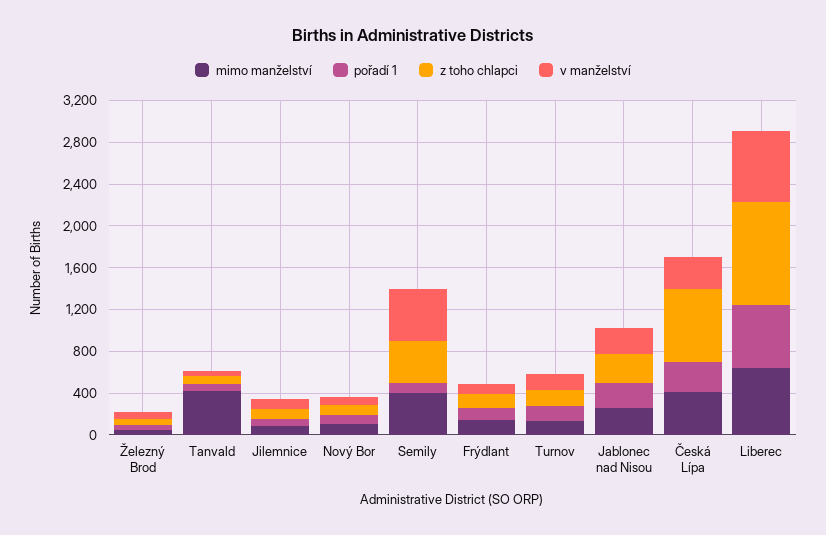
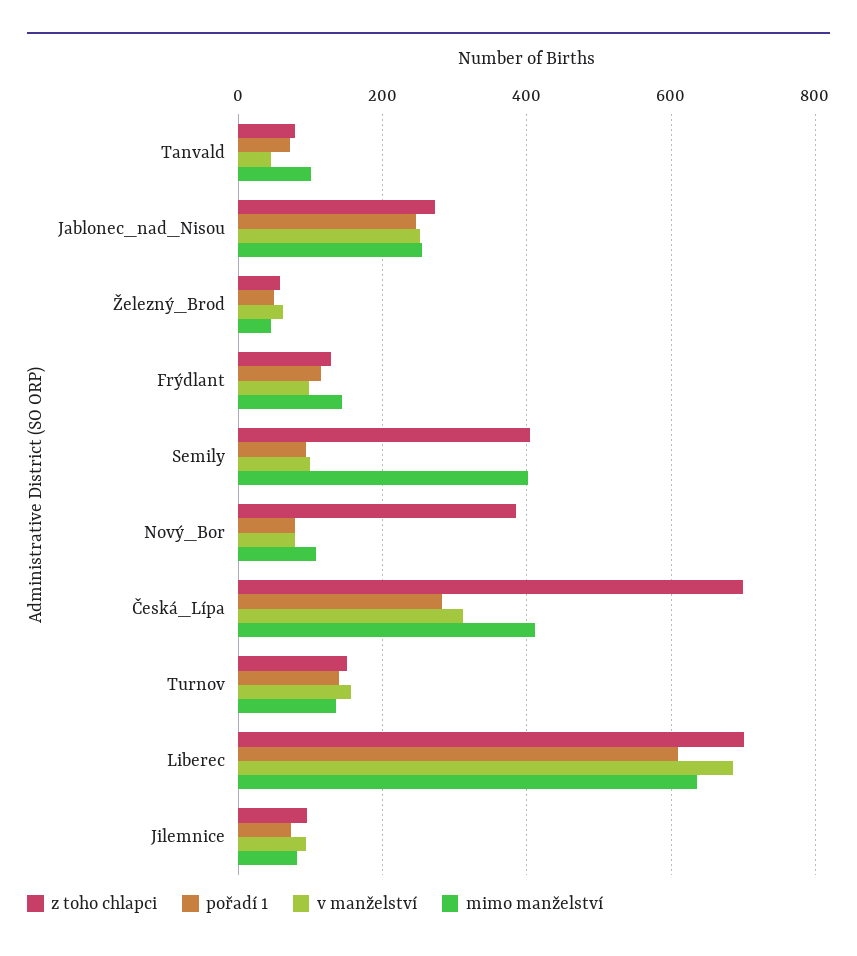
mimo manželství, Tanvald: 400 -> 100
z toho chlapci, Nový Bor: 100 -> 380
v manželství, Semily: 500 -> 100
z toho chlapci, Liberec: 1000 -> 700

